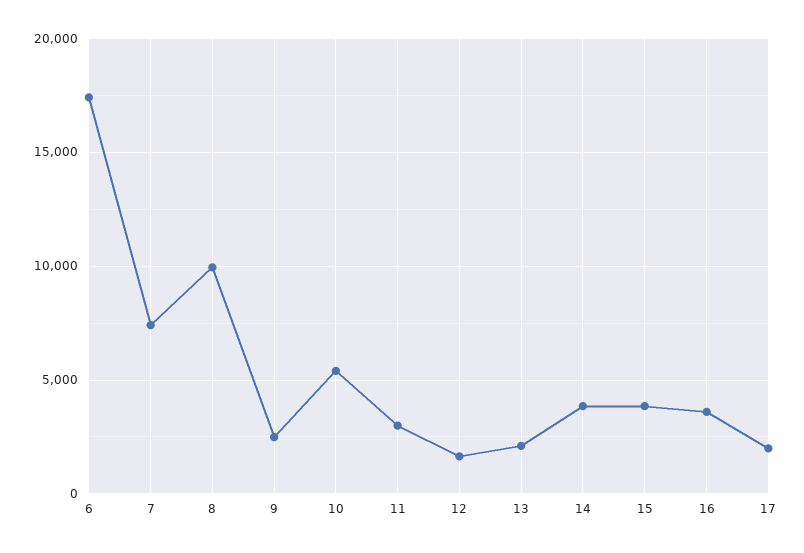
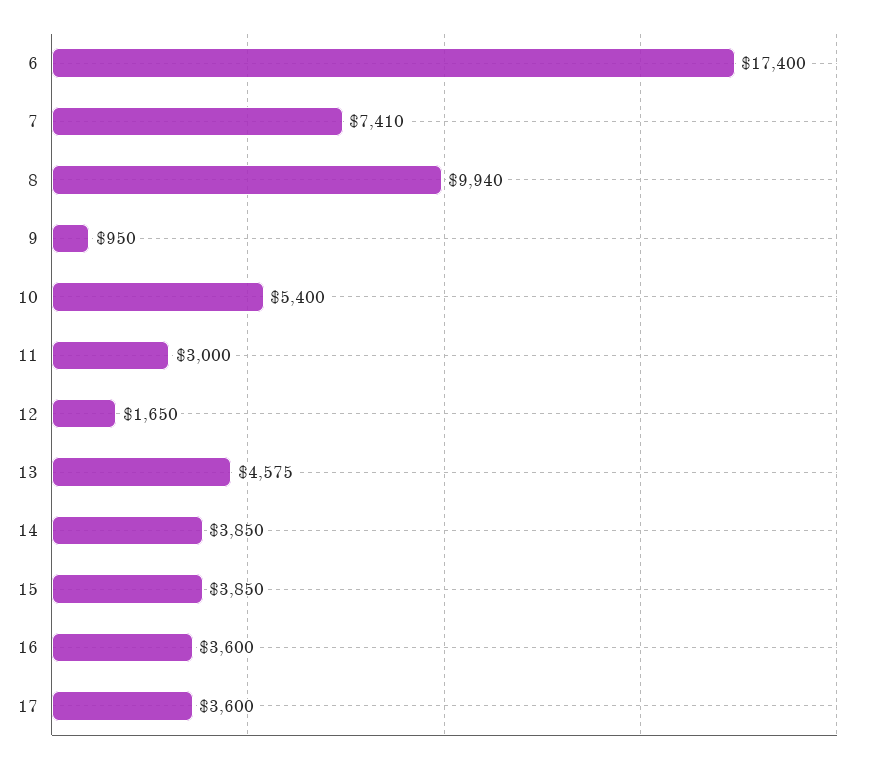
9: 2500 -> 950
13: 2000 -> 4575
17: 2000 -> 3600

